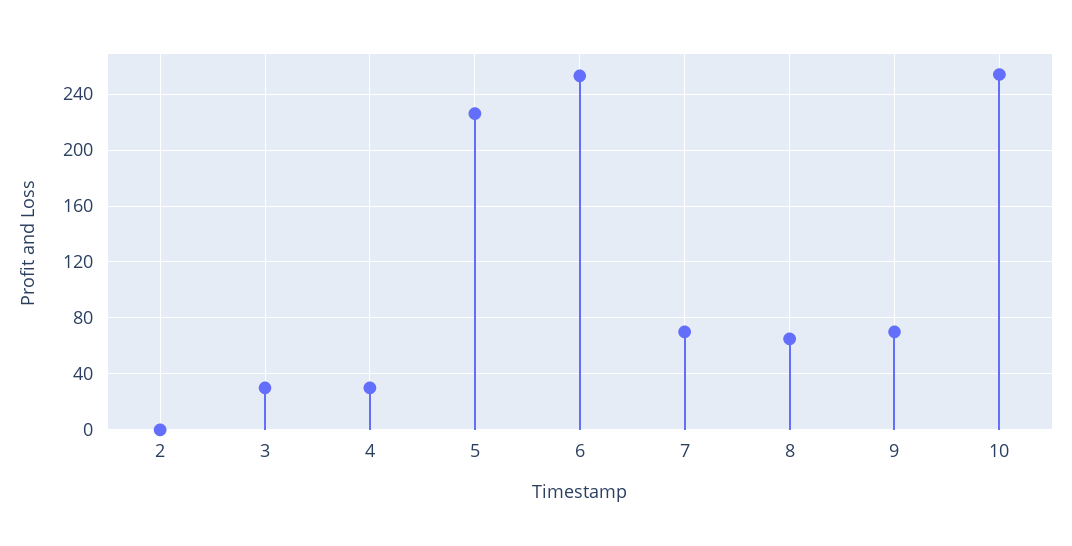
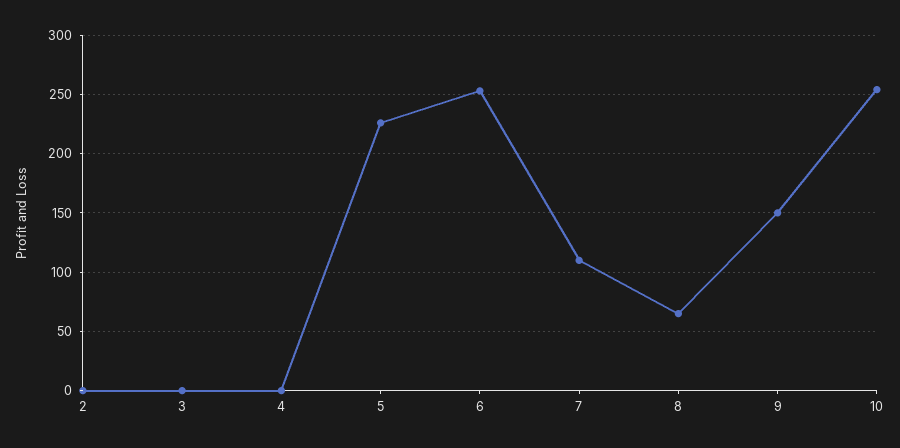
3: 30 -> 0
4: 30 -> 0
7: 70 -> 110
9: 70 -> 150

